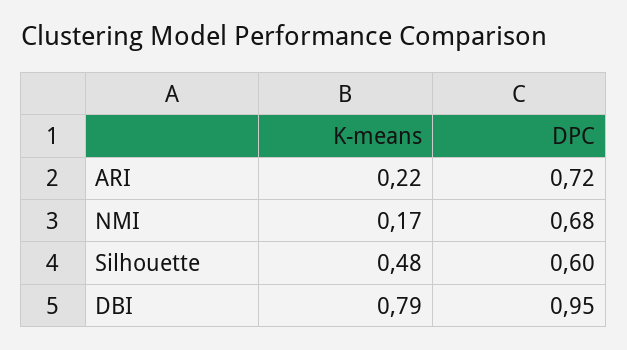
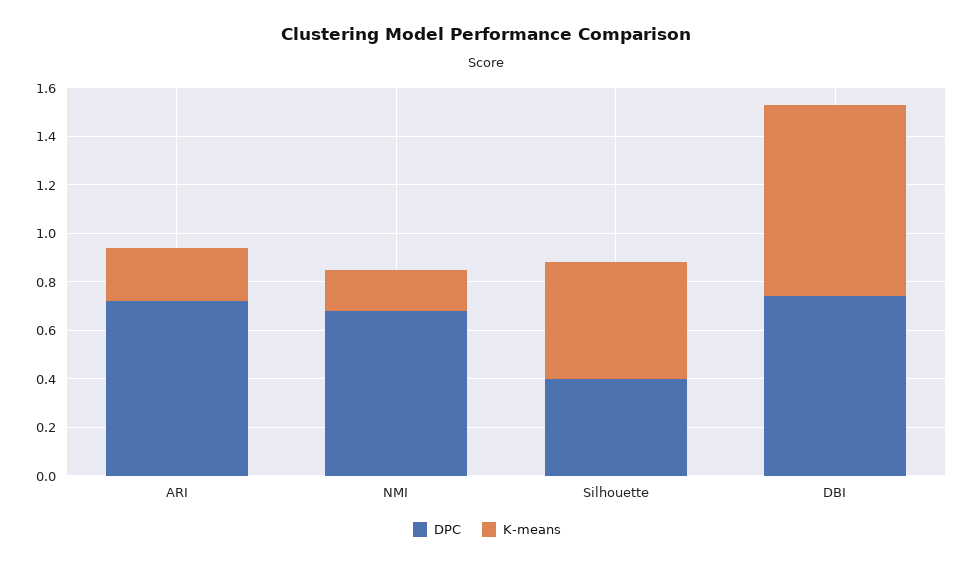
DPC, Silhouette: 0.6 -> 0.4
DPC, DBI: 0.95 -> 0.75

